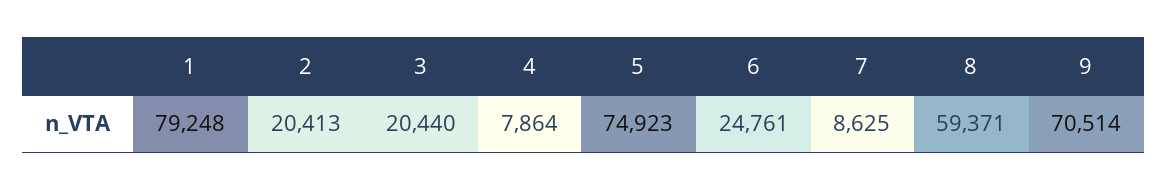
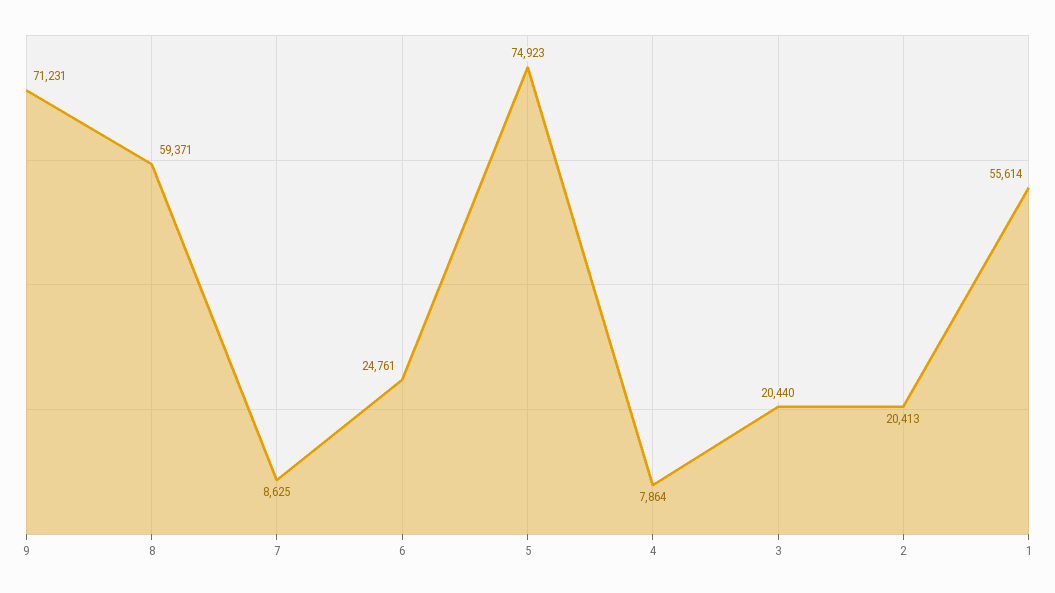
1: 79248 -> 55614
9: 70514 -> 71231

